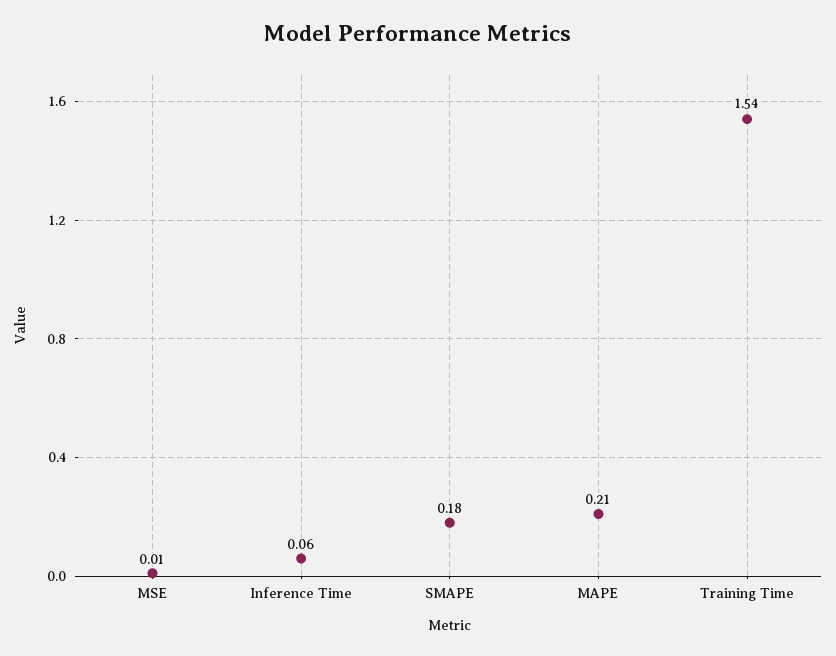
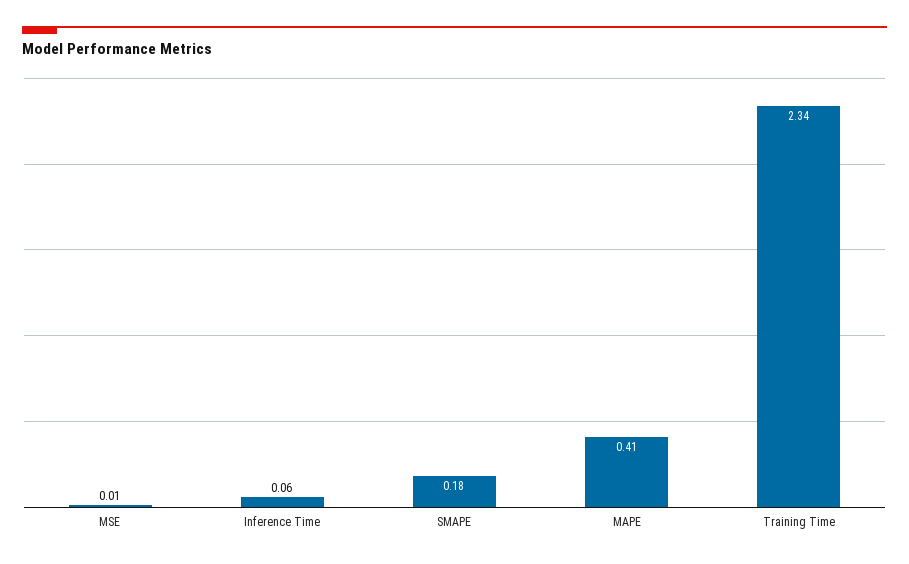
MAPE: 0.21 -> 0.41
Training Time: 1.54 -> 2.34

